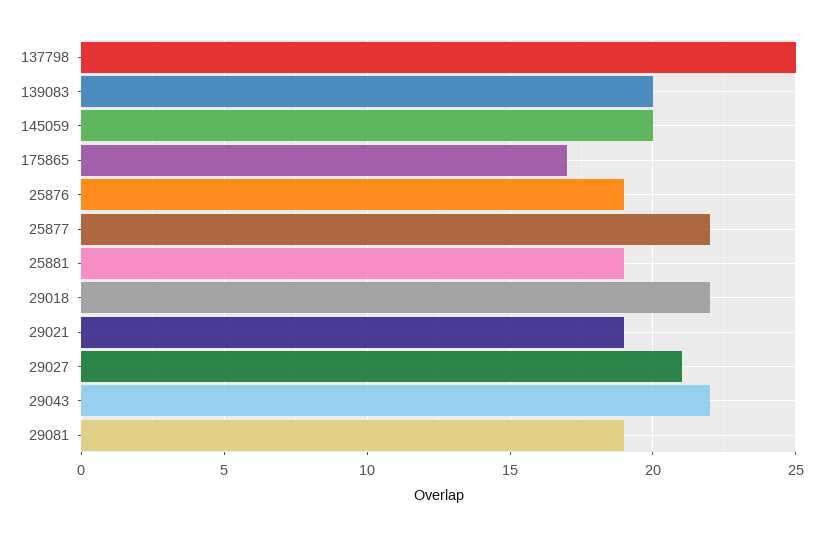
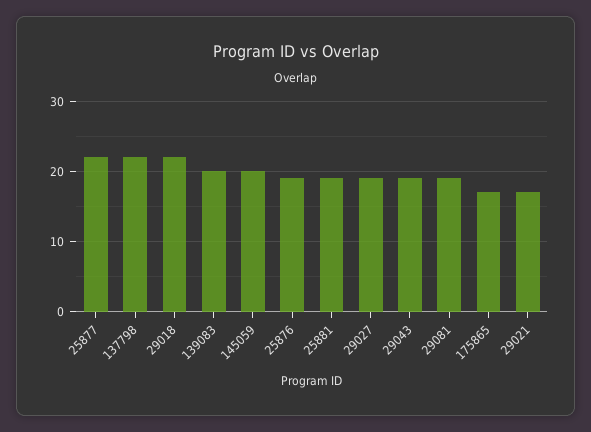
137798: 25 -> 22
29021: 19 -> 17
29027: 21 -> 19
29043: 22 -> 19

